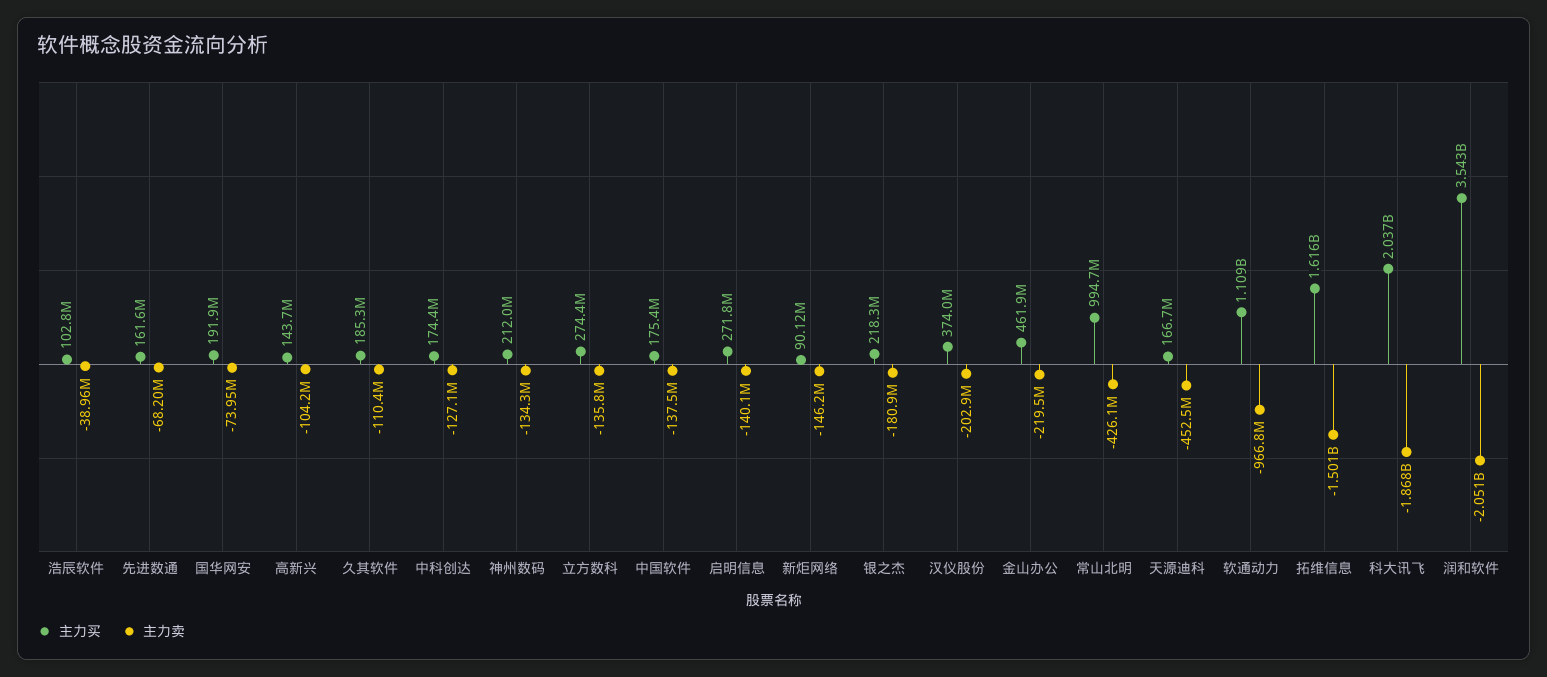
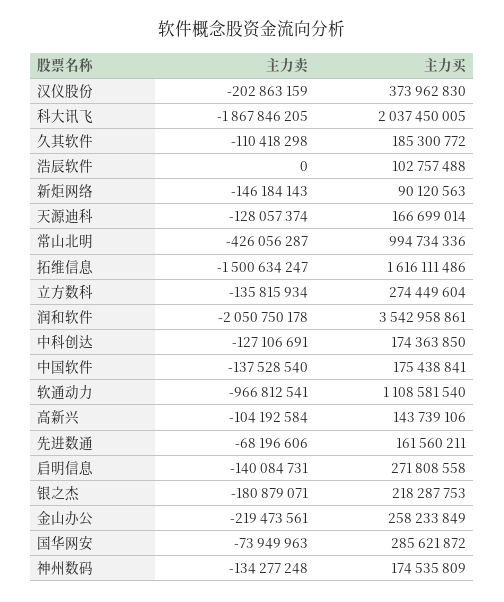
主力卖, 浩辰软件: -38960000 -> 0
主力买, 国华网安: 191900000 -> 285621872
主力买, 神州数码: 212000000 -> 174535809
主力买, 金山办公: 461900000 -> 258233849
主力卖, 天源迪科: -452500000 -> -128057374

